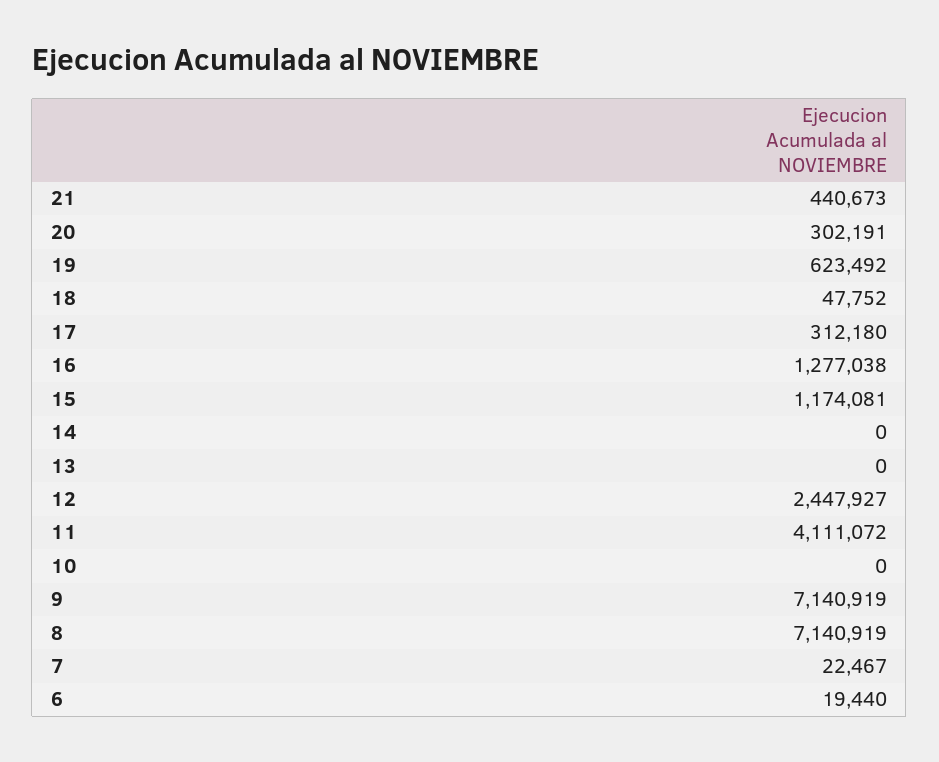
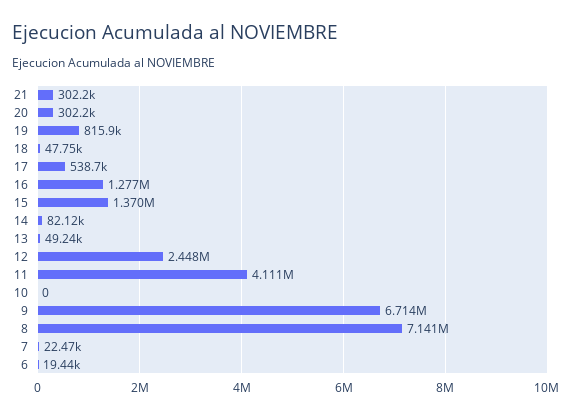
21: 440673 -> 302200
19: 623492 -> 815900
17: 312180 -> 538700
15: 1174081 -> 1370000
14: 0 -> 82120
13: 0 -> 49240
9: 7140919 -> 6714000

